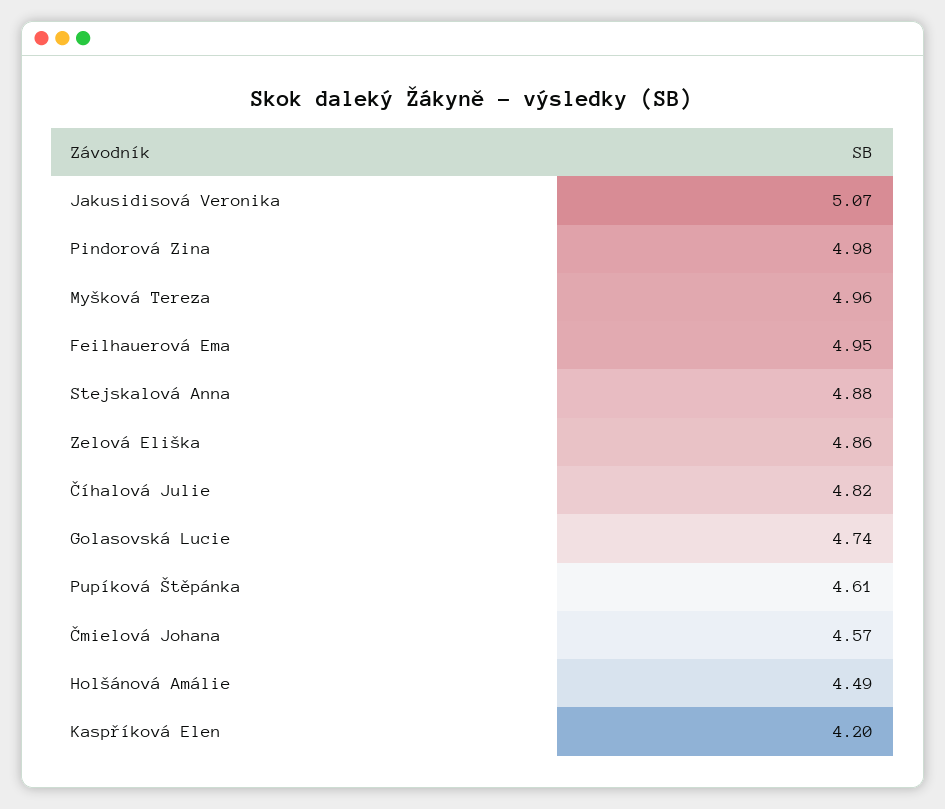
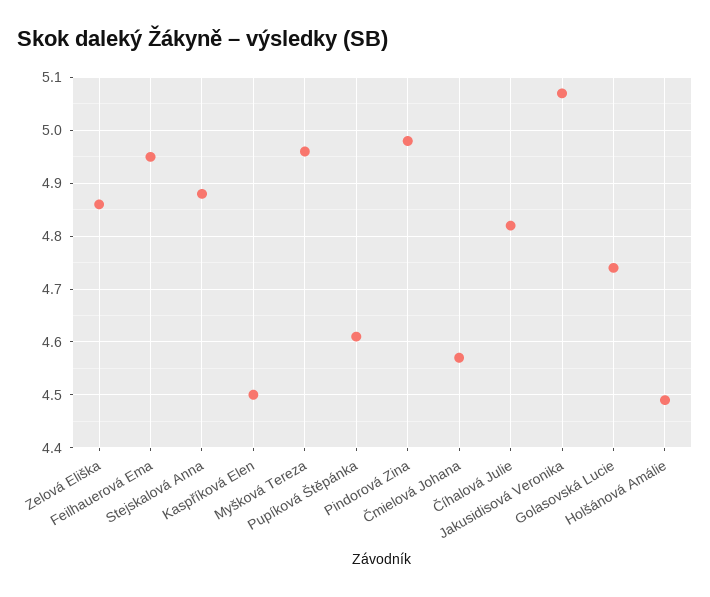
Kaspříková Elen: 4.2 -> 4.5

